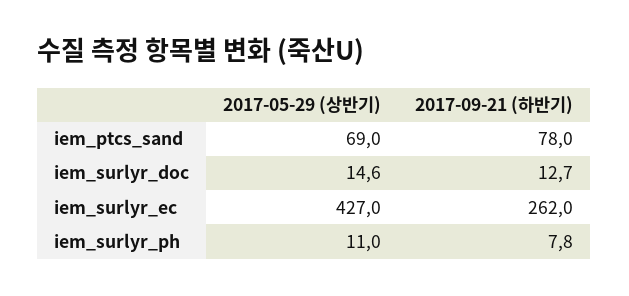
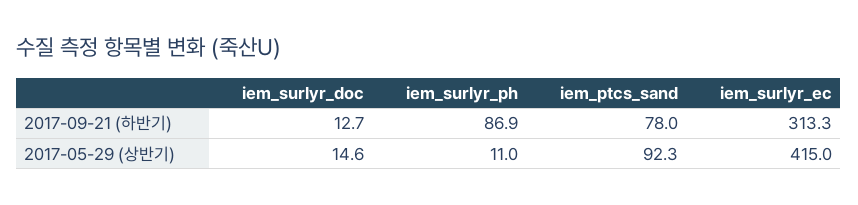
2017-05-29 (상반기), iem_ptcs_sand: 69 -> 92.3
2017-05-29 (상반기), iem_surlyr_ec: 427 -> 415
2017-09-21 (하반기), iem_surlyr_ec: 262 -> 313.3
2017-09-21 (하반기), iem_surlyr_ph: 7.8 -> 86.9

